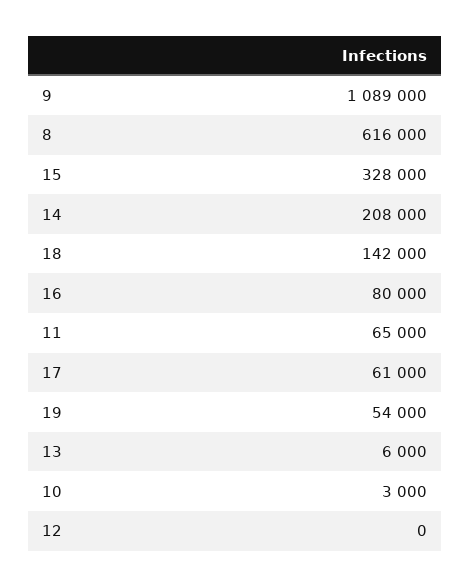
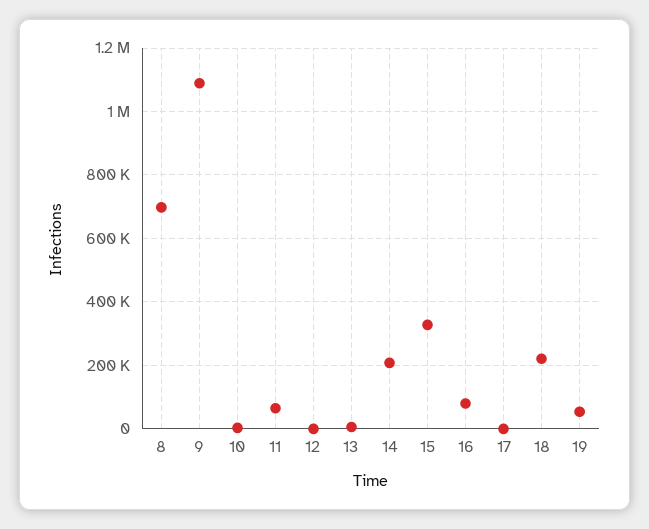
8: 616000 -> 700000
18: 142000 -> 220000
17: 61000 -> 0

